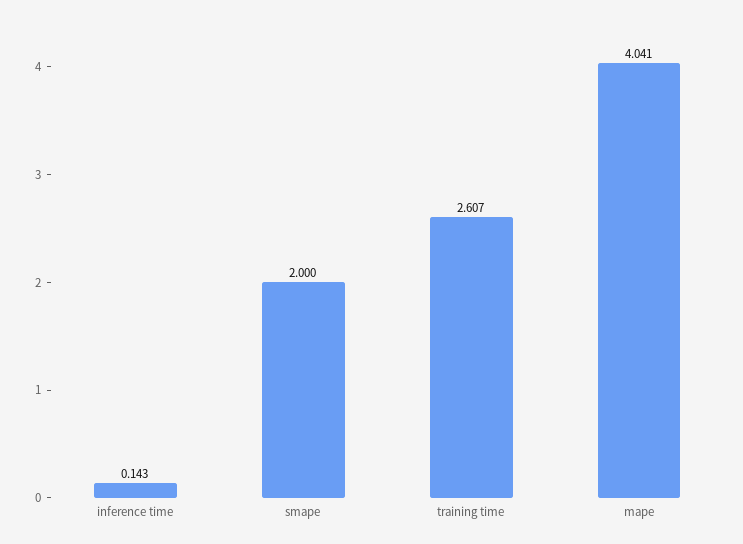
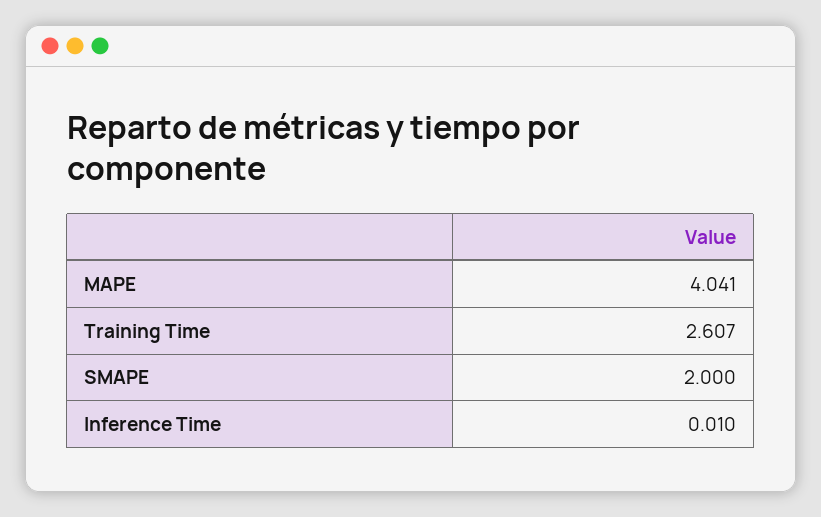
inference time: 0.143 -> 0.01

